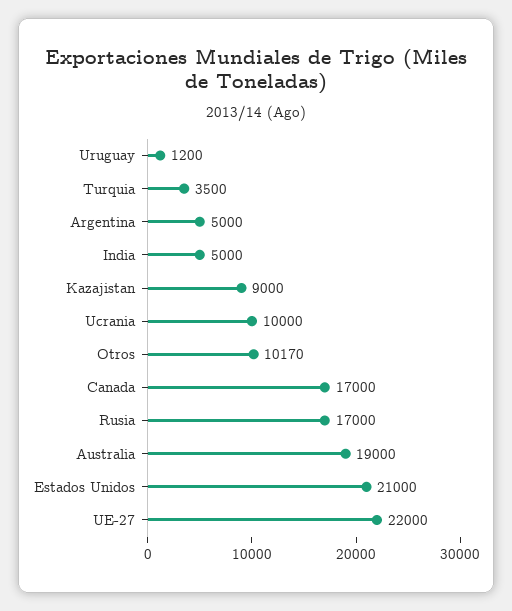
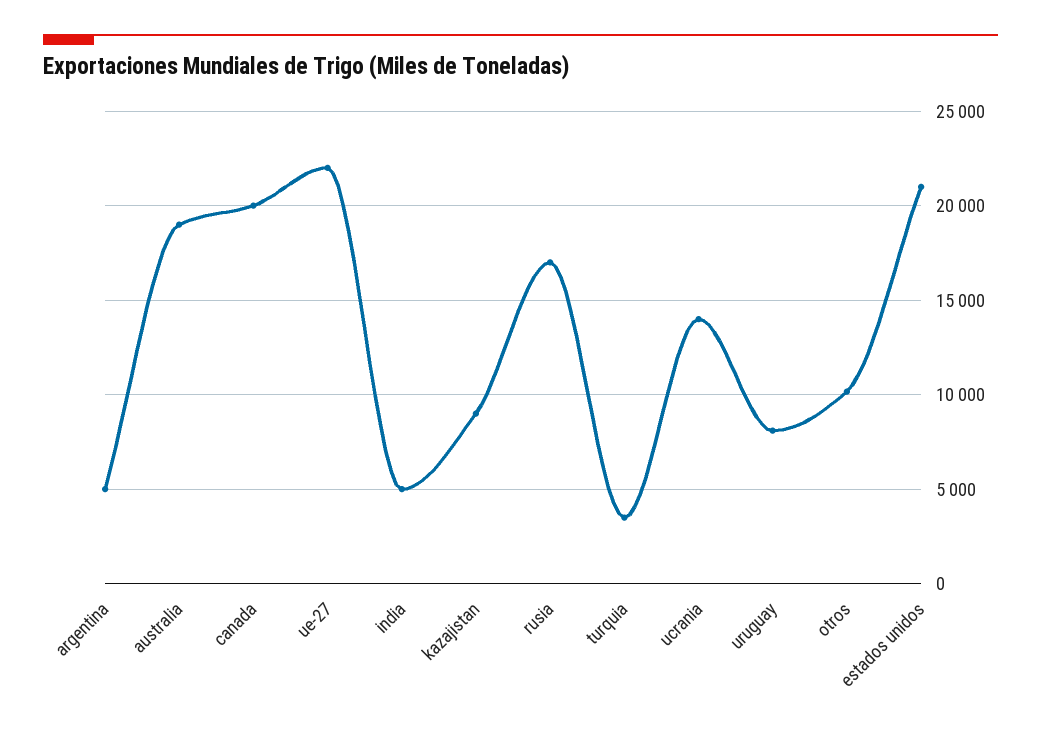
Uruguay: 1200 -> 8000
Ucrania: 10000 -> 14000
Canada: 17000 -> 20000

